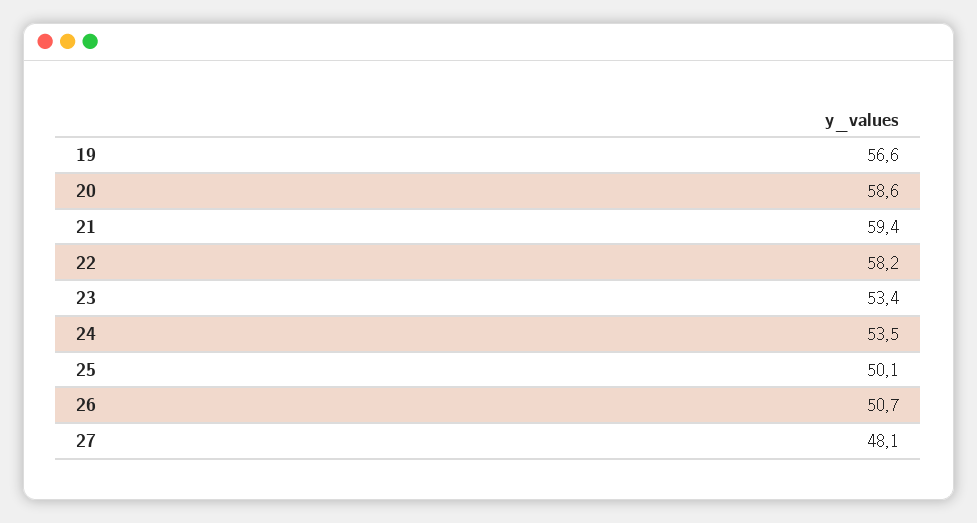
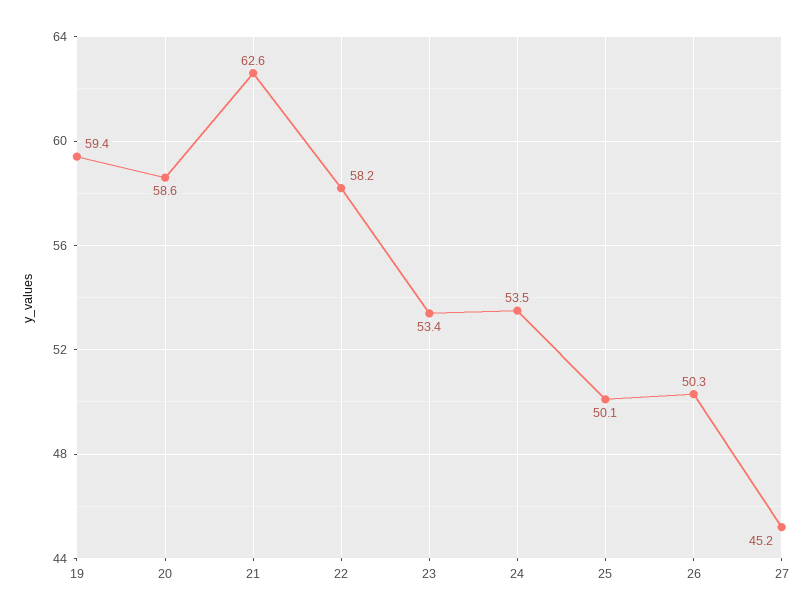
19: 56.6 -> 59.4
21: 59.4 -> 62.6
26: 50.7 -> 50.3
27: 48.1 -> 45.2

